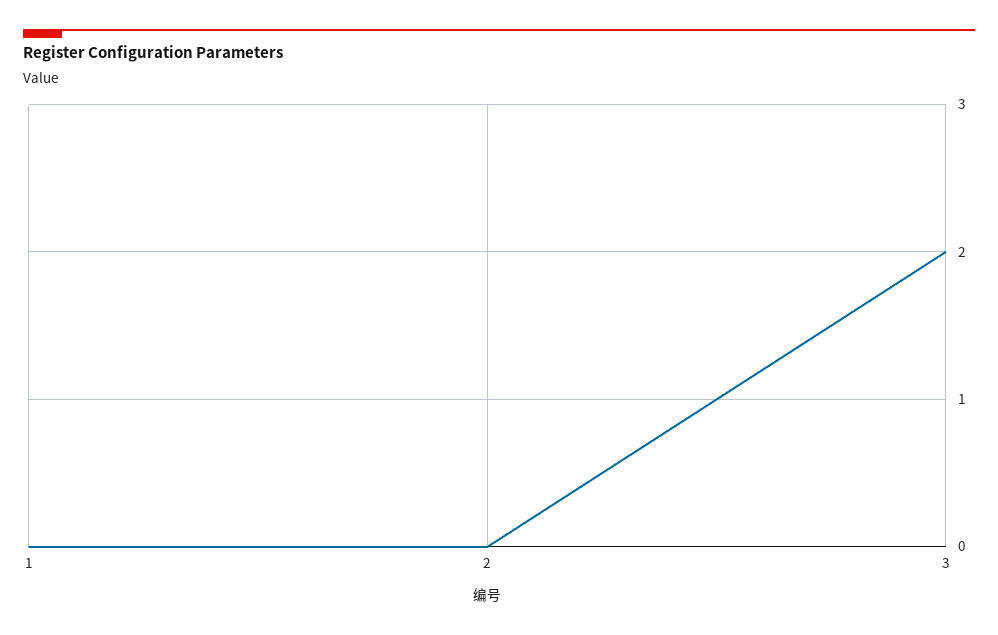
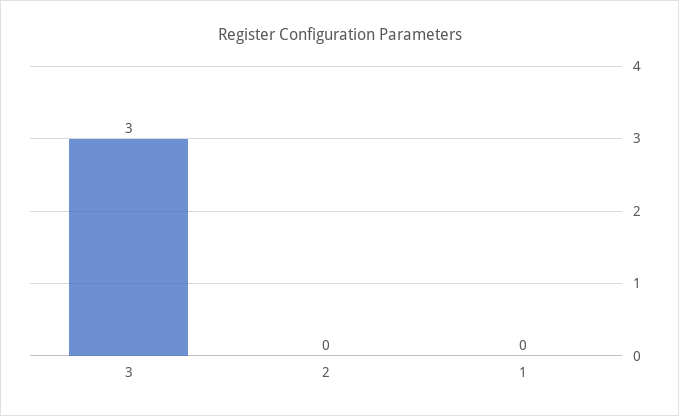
3: 2 -> 3

